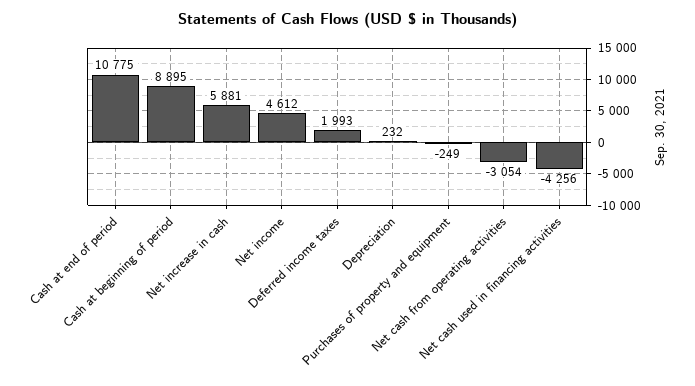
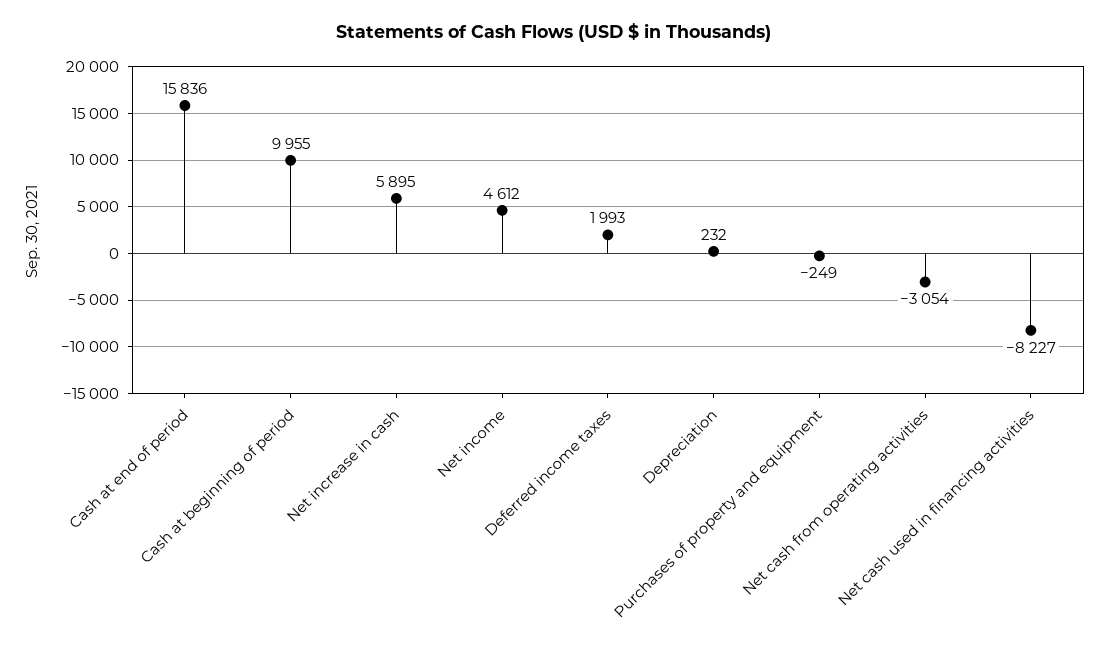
Cash at end of period: 10775 -> 15836
Cash at beginning of period: 8895 -> 9955
Net increase in cash: 5881 -> 5895
Net cash used in financing activities: -4256 -> -8227

